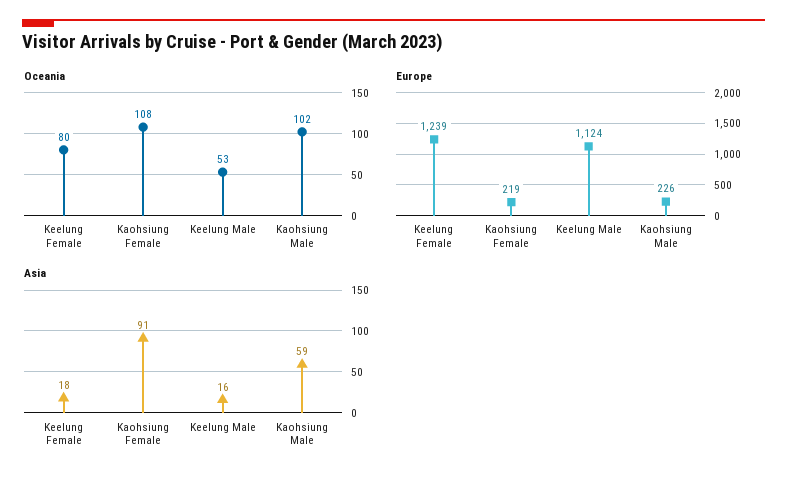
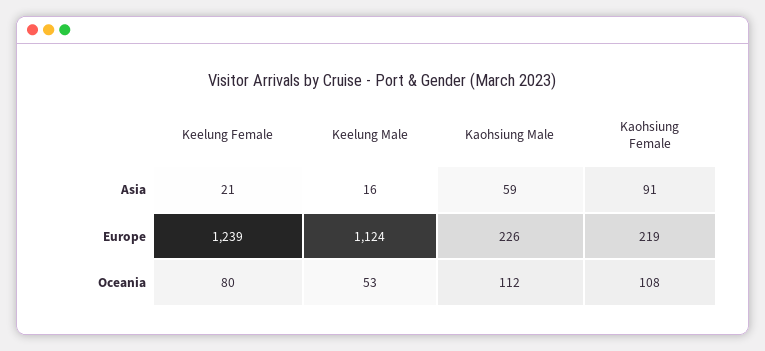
Oceania, Kaohsiung Male: 102 -> 112
Asia, Keelung Female: 18 -> 21

